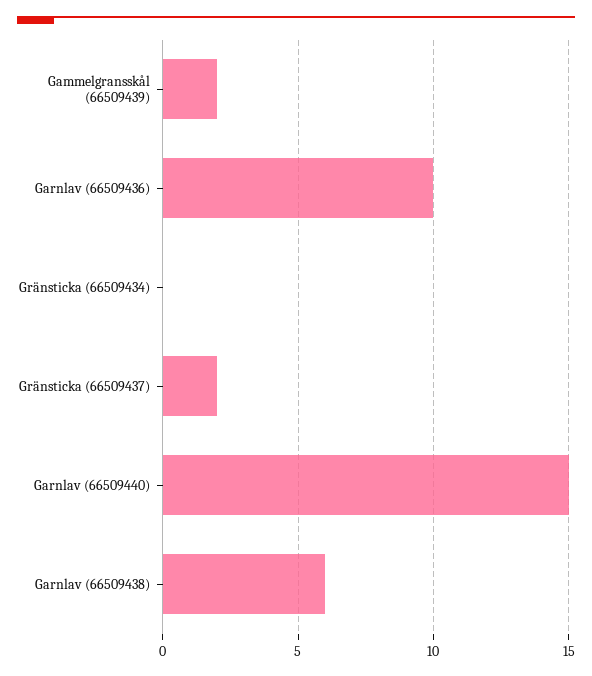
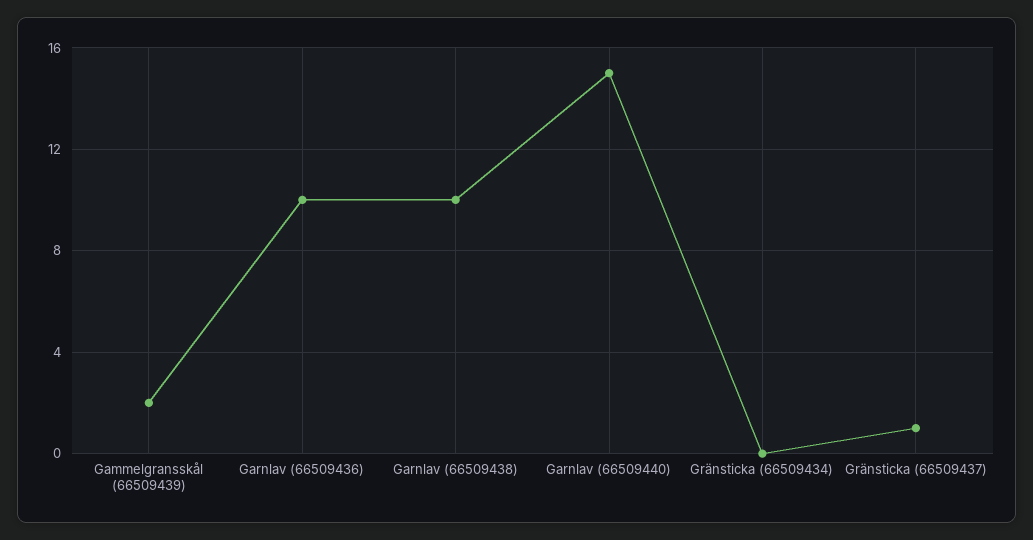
Gränsticka (66509437): 2 -> 1
Garnlav (66509438): 6 -> 10

